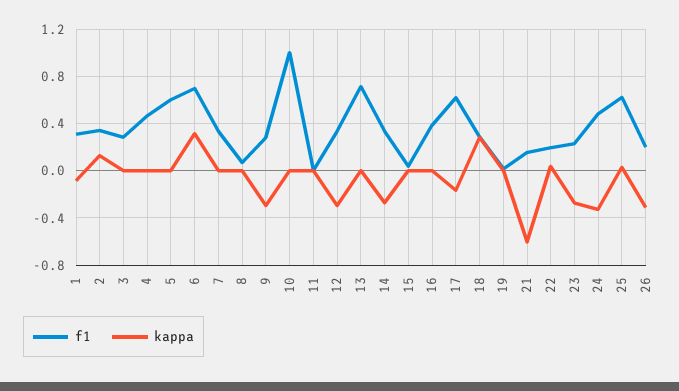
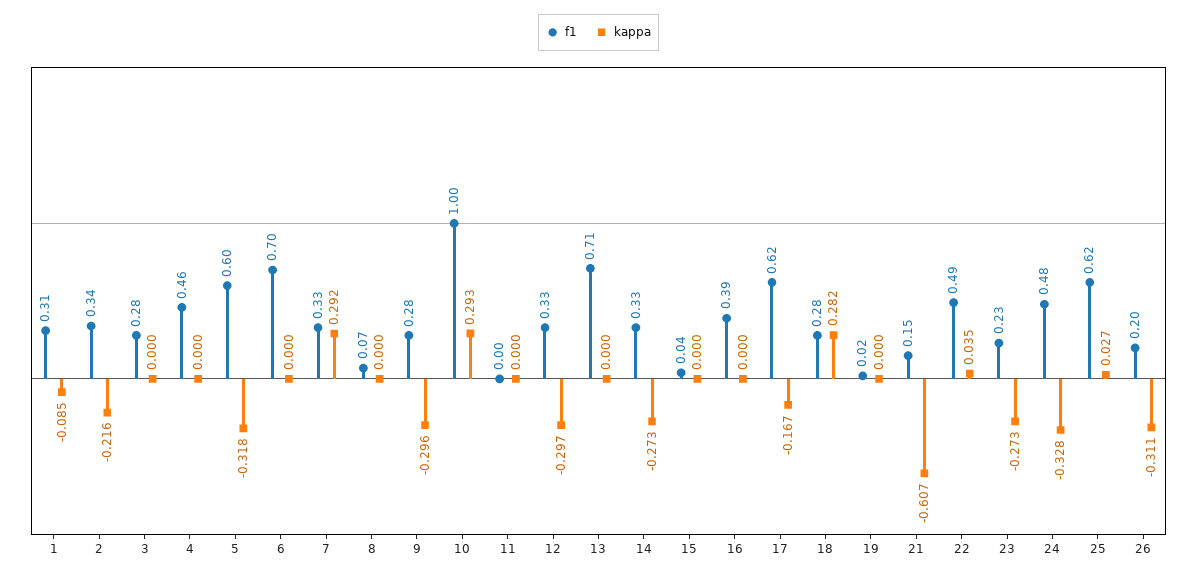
kappa, 2: 0.1 -> -0.216
kappa, 5: 0 -> -0.318
kappa, 6: 0.3 -> 0
kappa, 7: 0 -> 0.292
kappa, 10: 0 -> 0.293
f1, 22: 0.2 -> 0.49

